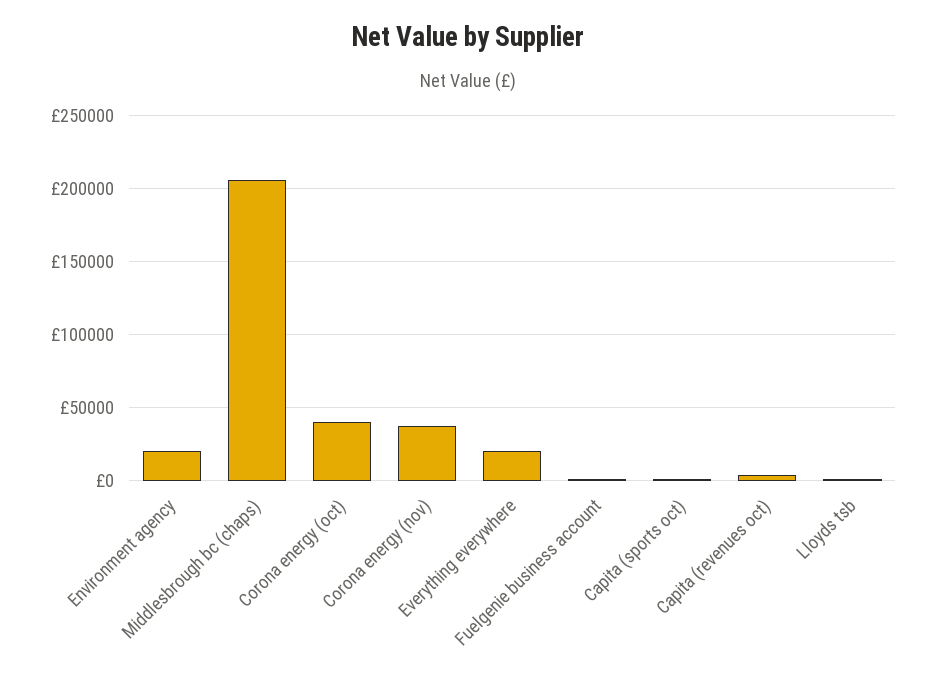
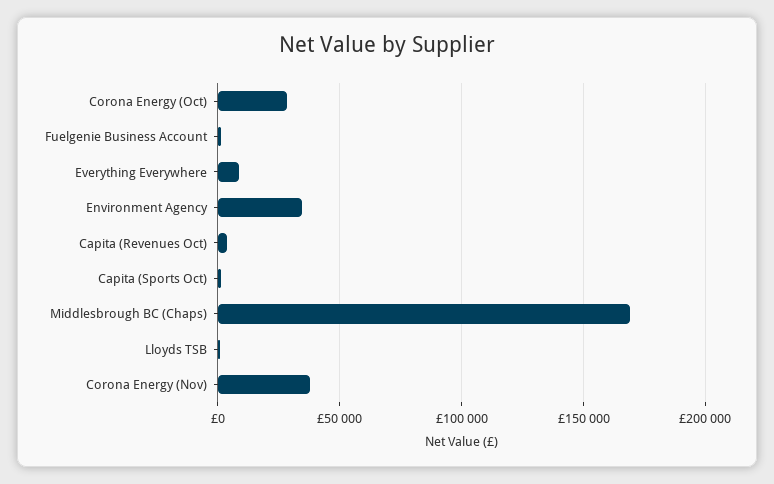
Environment agency: 20000 -> 35000
Middlesbrough bc (chaps): 205000 -> 170000
Corona energy (oct): 40000 -> 30000
Everything everywhere: 20000 -> 10000

